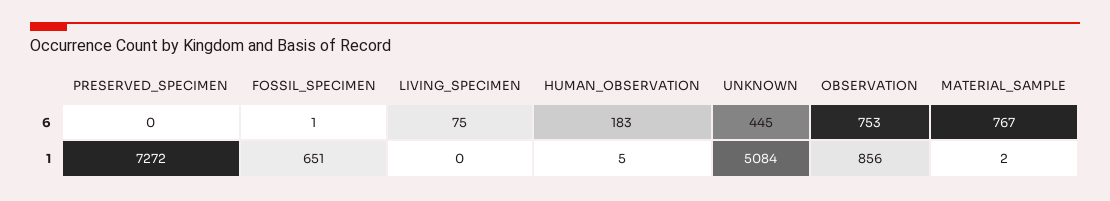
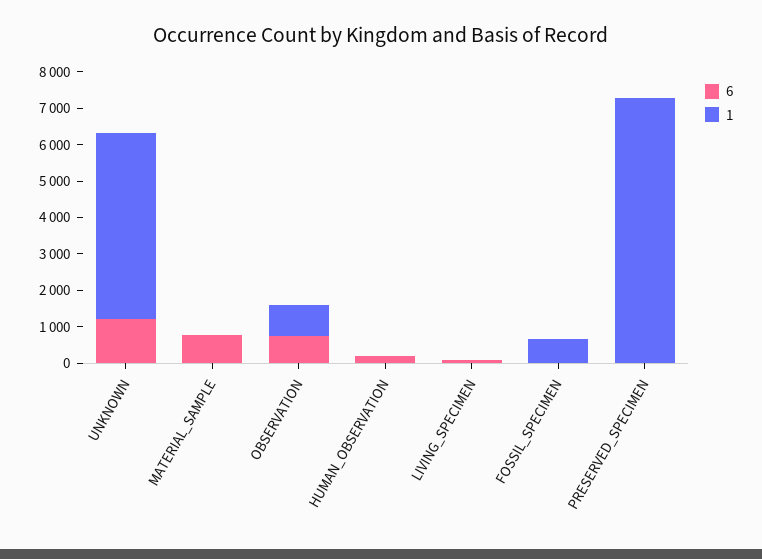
6, UNKNOWN: 445 -> 1250

